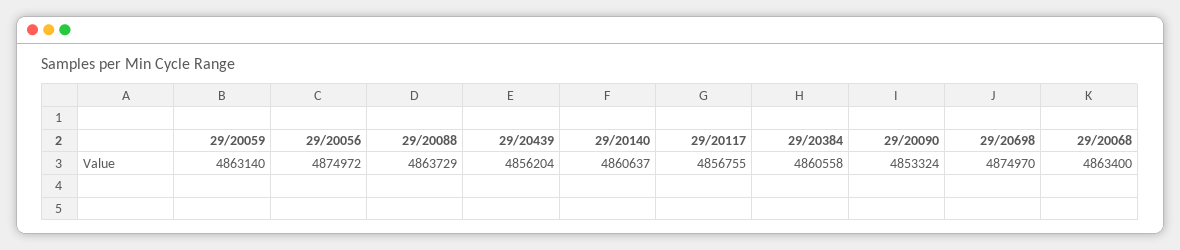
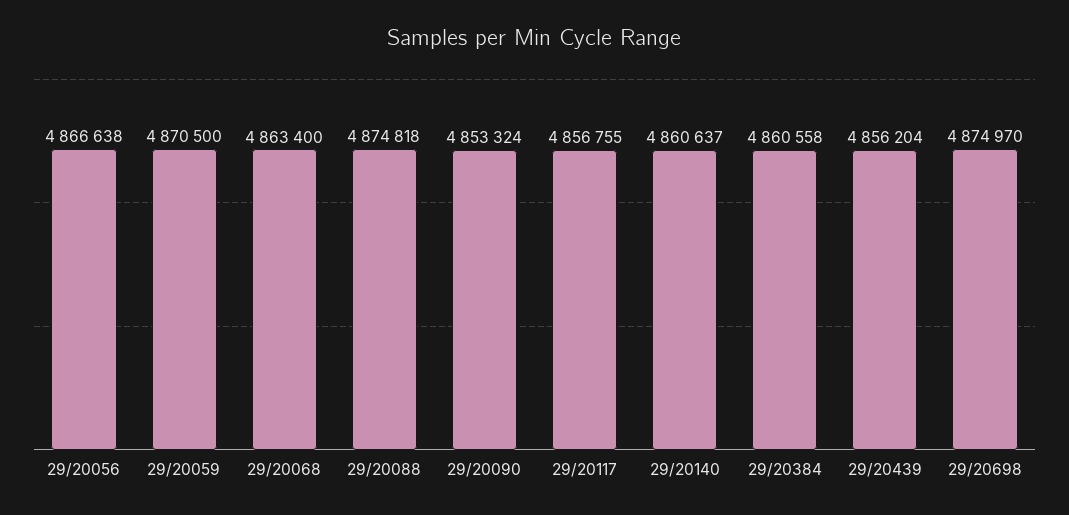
29/20059: 4863140 -> 4870500
29/20056: 4874972 -> 4866638
29/20088: 4863729 -> 4874818

